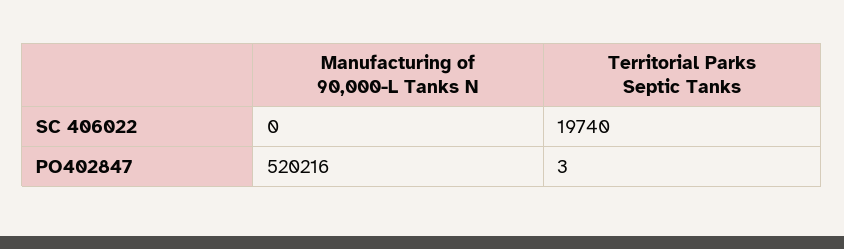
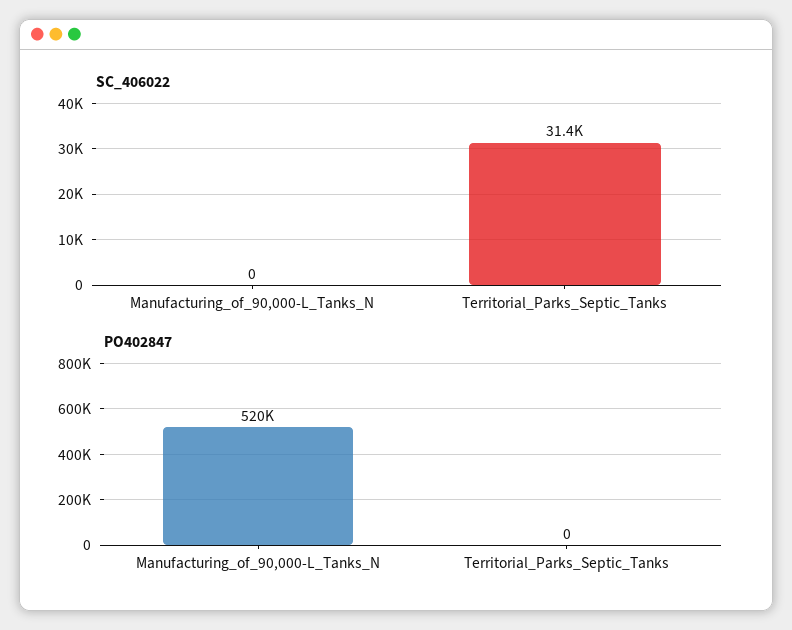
SC 406022, Territorial Parks Septic Tanks: 19740 -> 31400
PO402847, Territorial Parks Septic Tanks: 3 -> 0

